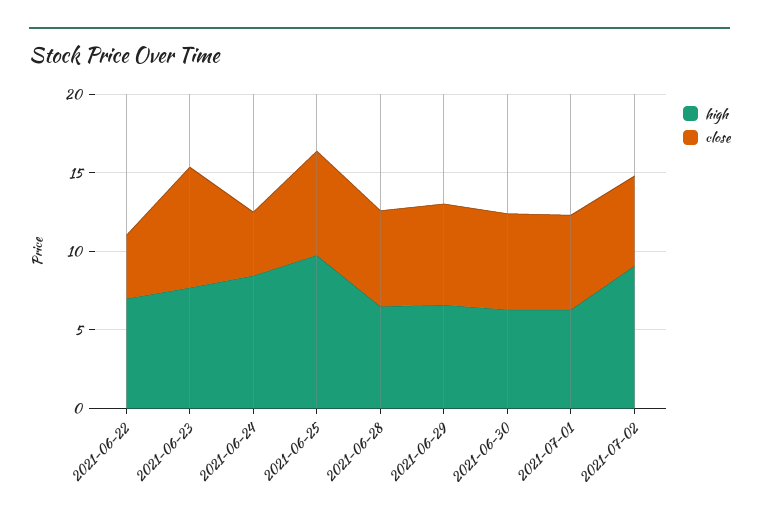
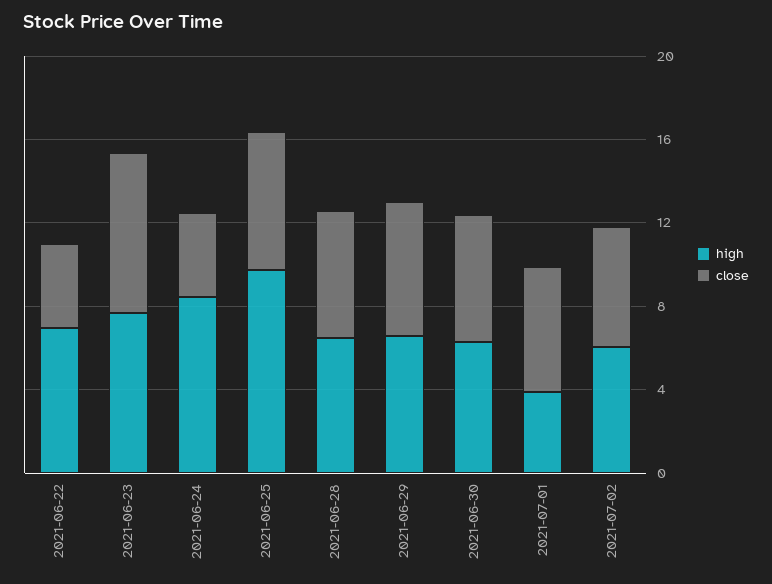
high, 2021-07-01: 6 -> 4
high, 2021-07-02: 9 -> 6

